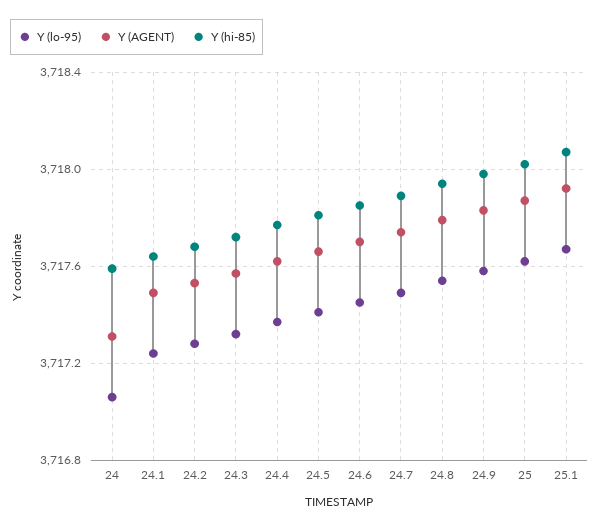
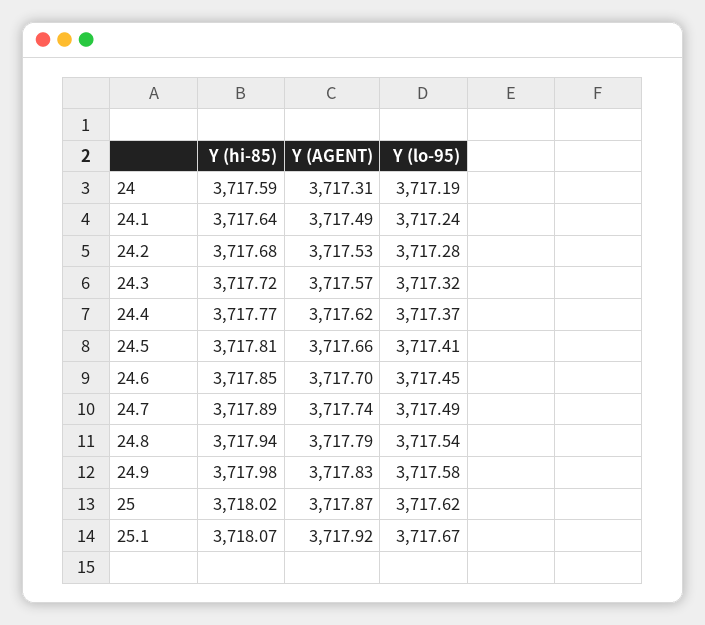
Y (lo-95), 24: 3717.05 -> 3717.19

